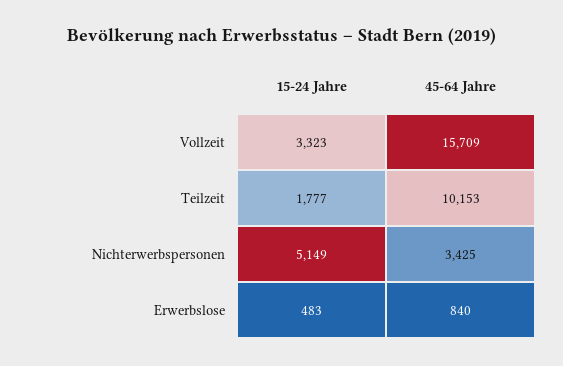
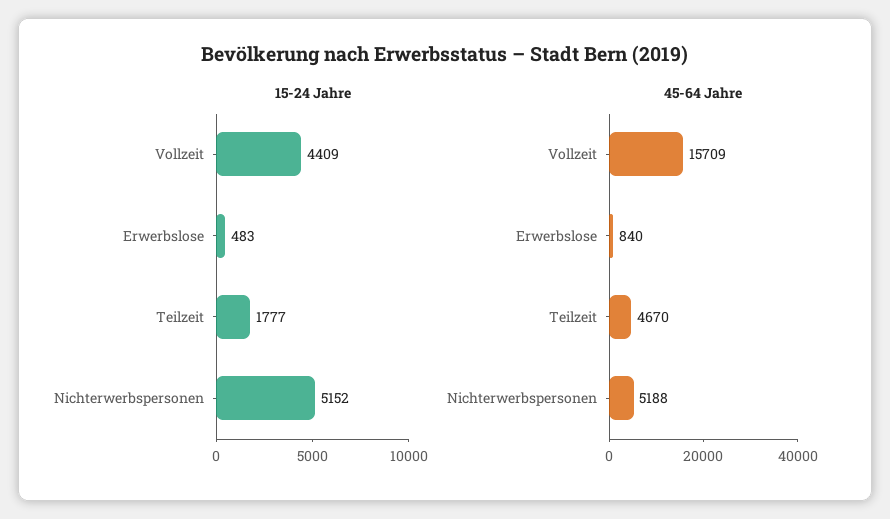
15-24 Jahre, Vollzeit: 3323 -> 4409
45-64 Jahre, Teilzeit: 10153 -> 4670
15-24 Jahre, Nichterwerbspersonen: 5149 -> 5152
45-64 Jahre, Nichterwerbspersonen: 3425 -> 5188

